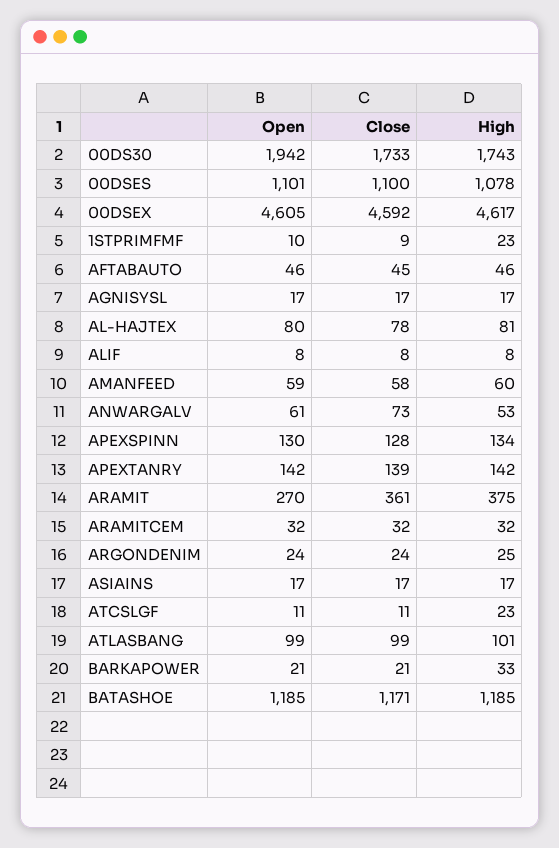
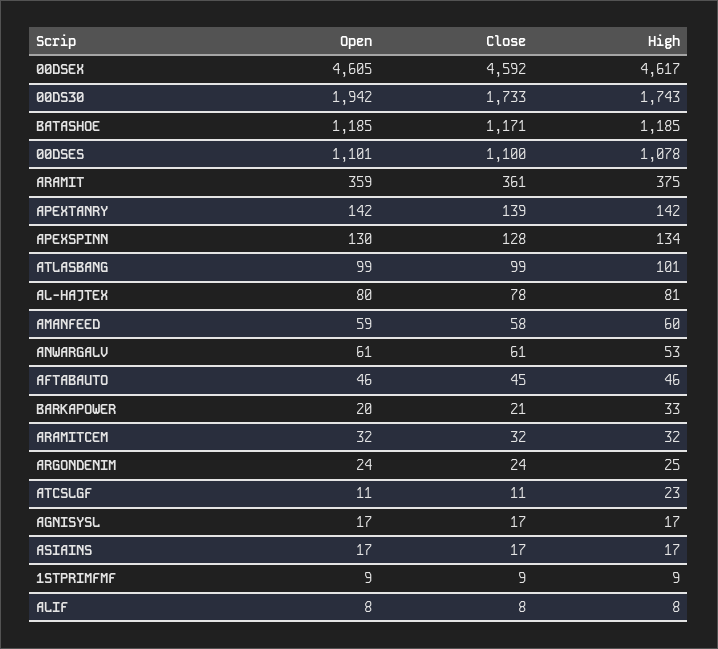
Open, 1STPRIMFMF: 10 -> 9
High, 1STPRIMFMF: 23 -> 9
Close, ANWARGALV: 73 -> 61
Open, ARAMIT: 270 -> 359
Open, BARKAPOWER: 21 -> 20

